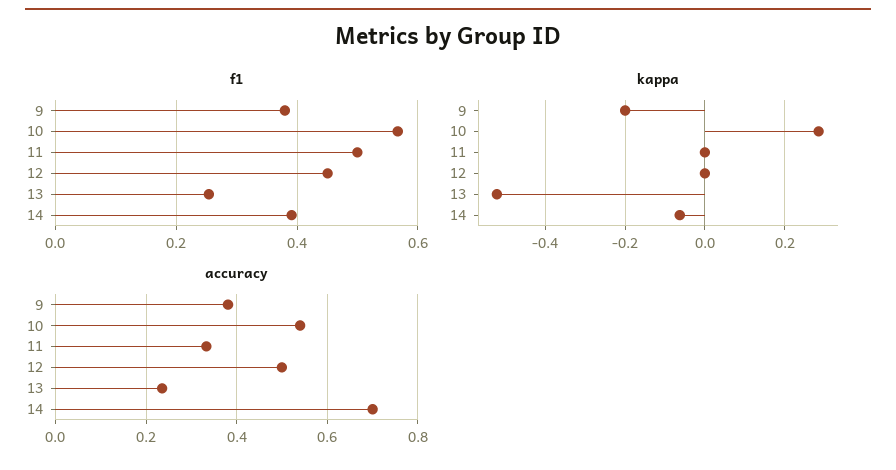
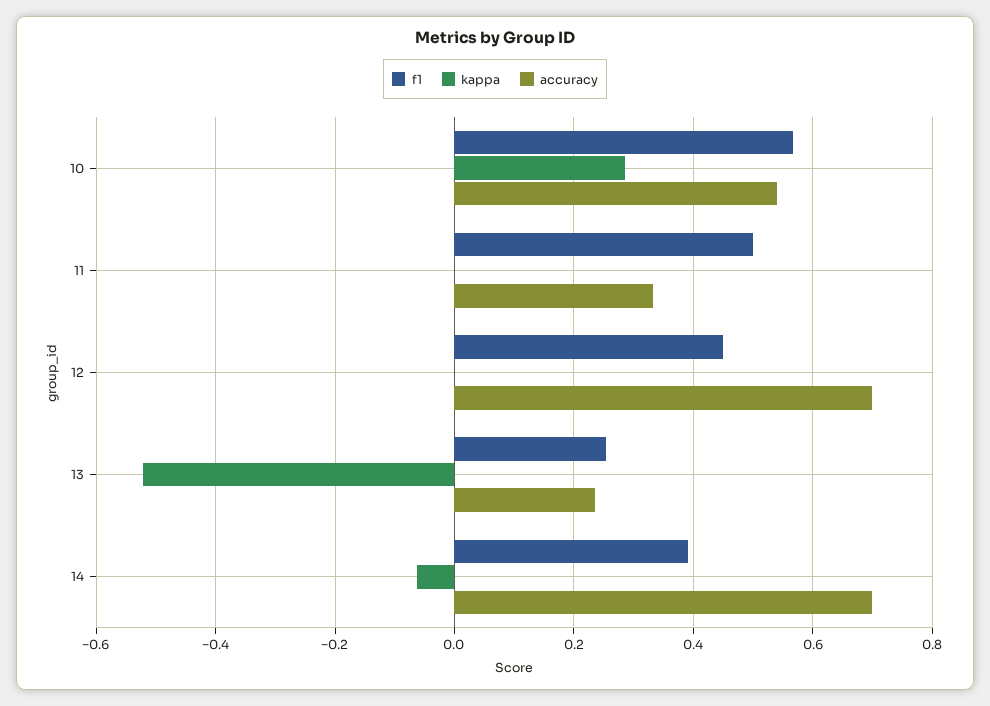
f1, 9: 0.38 -> none
kappa, 9: -0.2 -> none
accuracy, 9: 0.38 -> none
accuracy, 12: 0.5 -> 0.7

